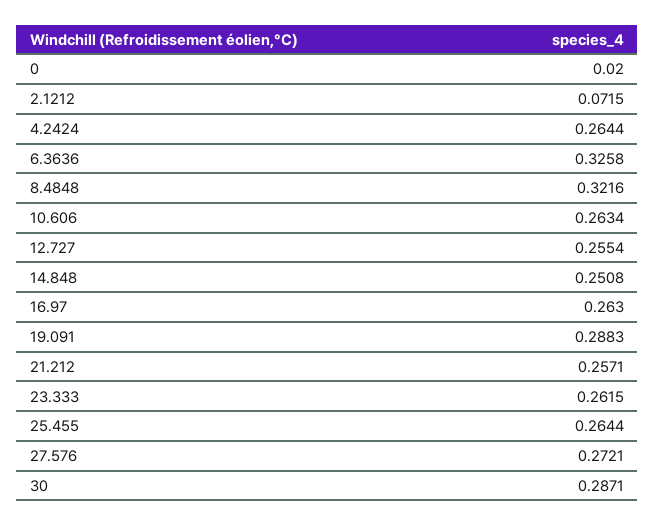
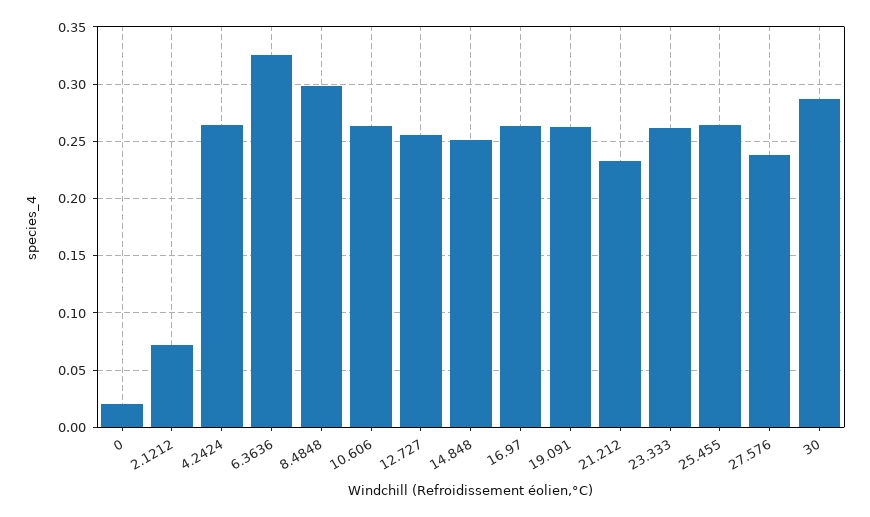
8.4848: 0.3216 -> 0.3
19.091: 0.2883 -> 0.26
21.212: 0.2571 -> 0.23
27.576: 0.2721 -> 0.24

